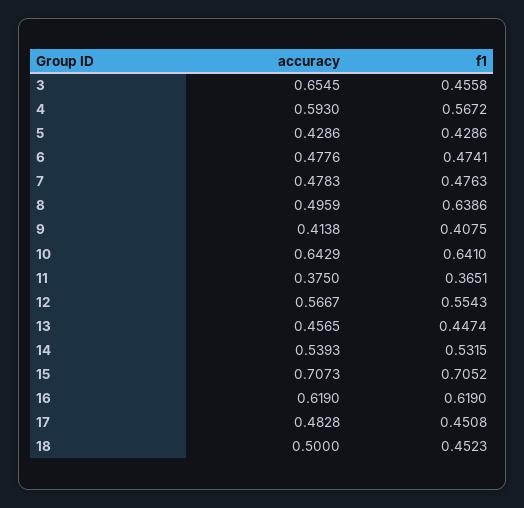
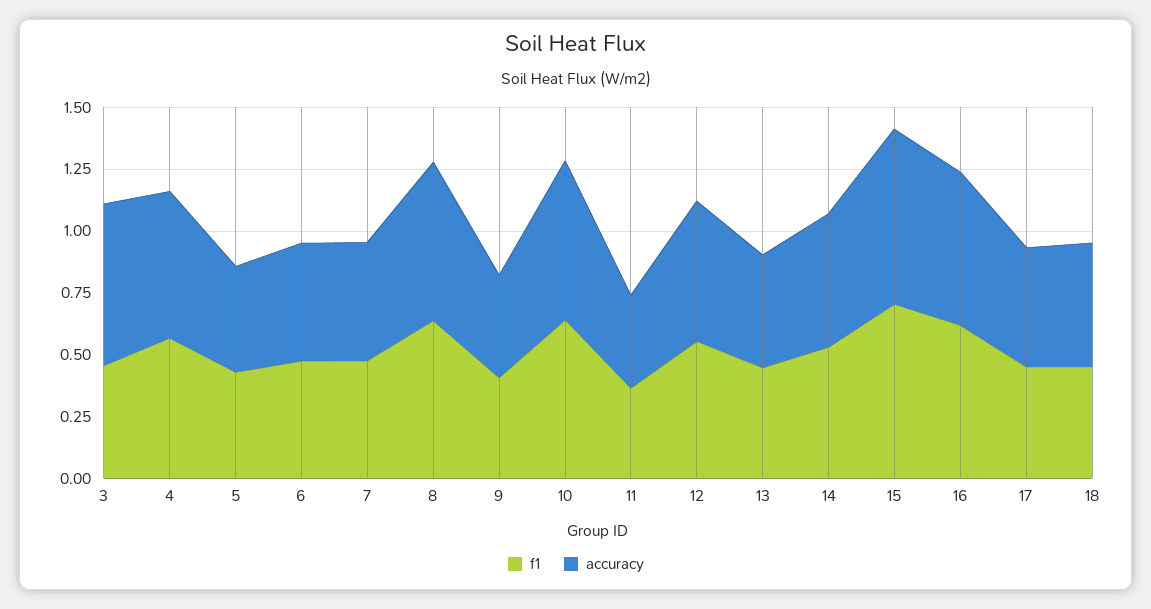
accuracy, 8: 0.4959 -> 0.65

